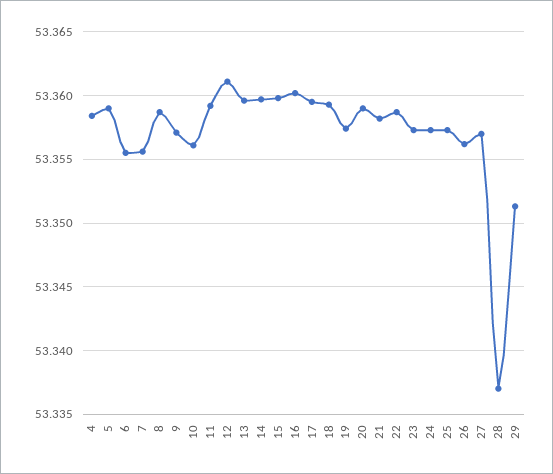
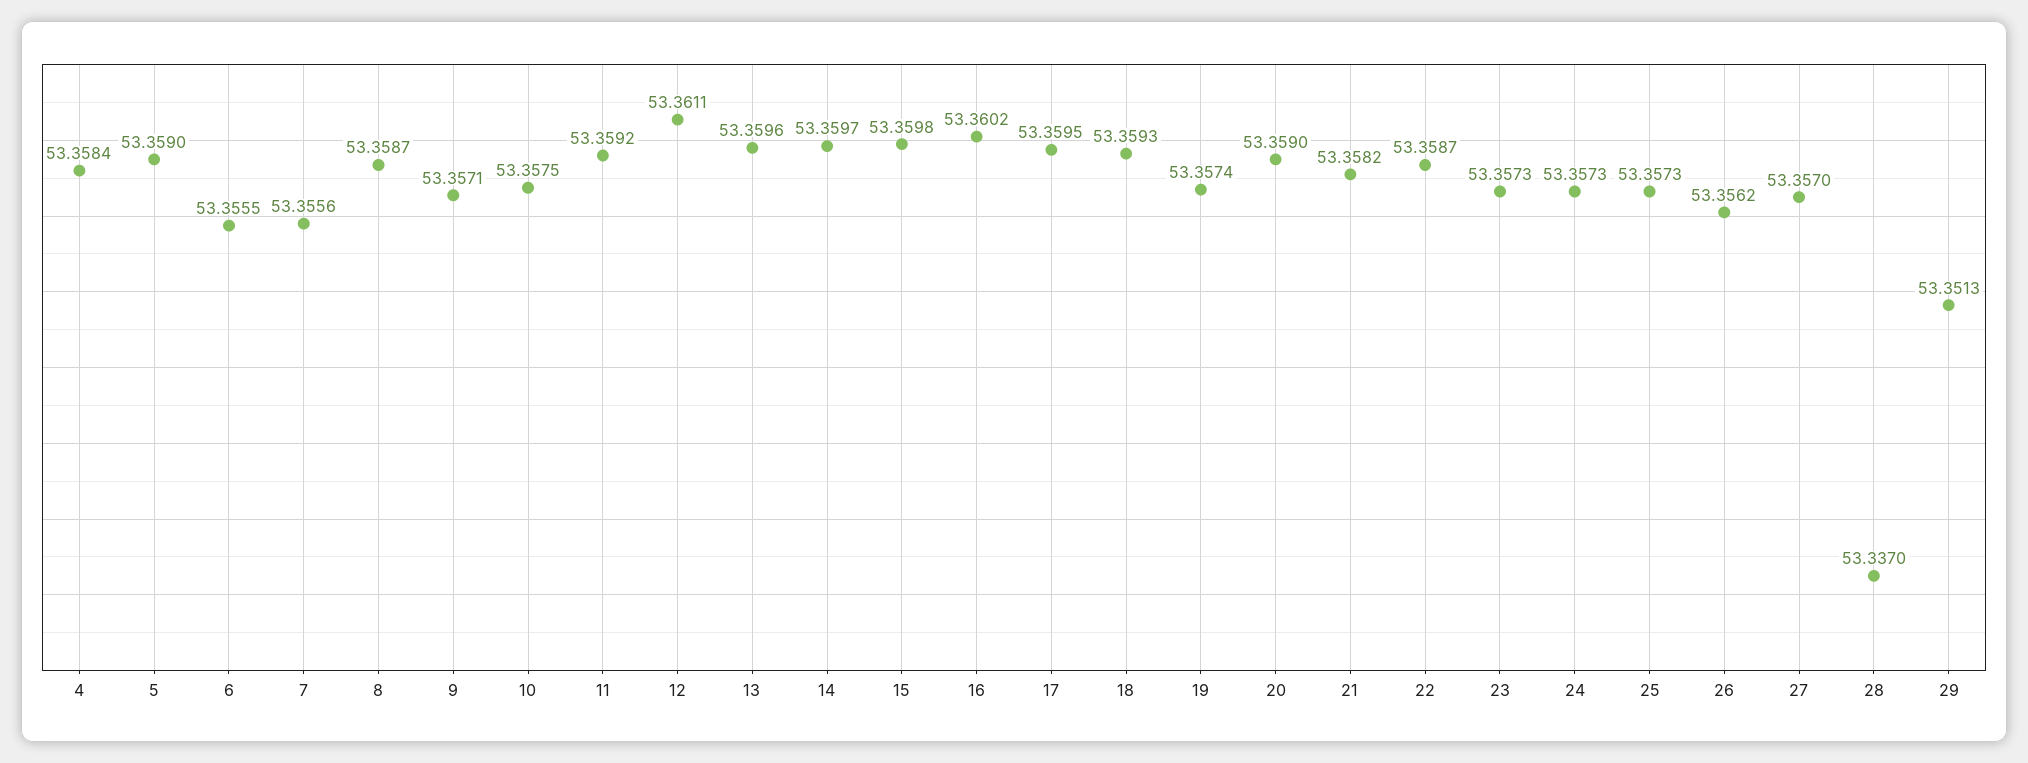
10: 53.356 -> 53.3575

